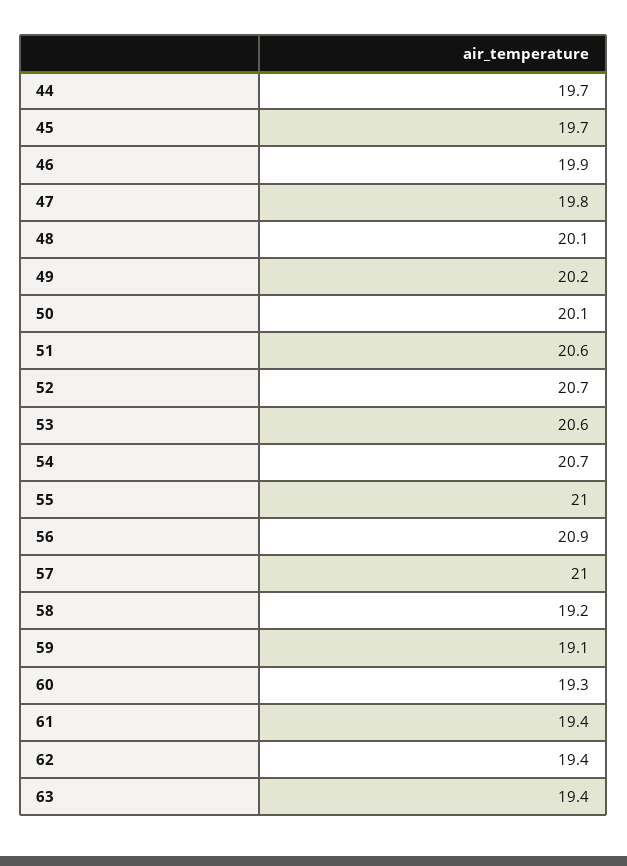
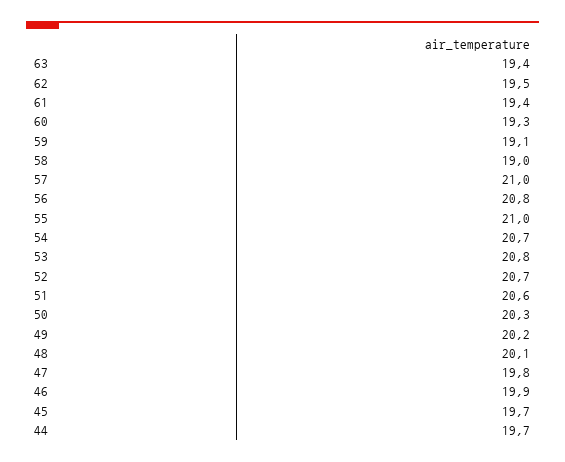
50: 20.1 -> 20.3
53: 20.6 -> 20.8
56: 20.9 -> 20.8
58: 19.2 -> 19
62: 19.4 -> 19.5

